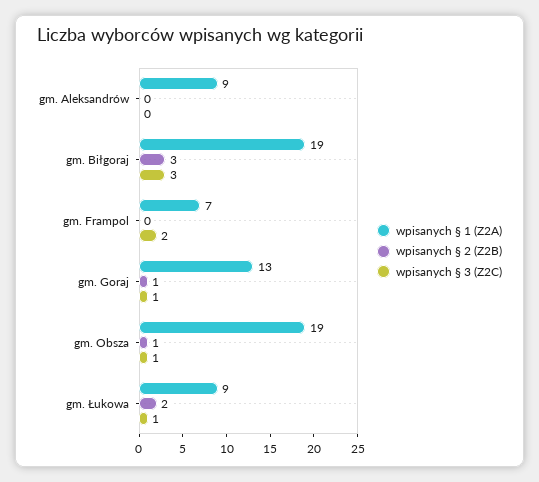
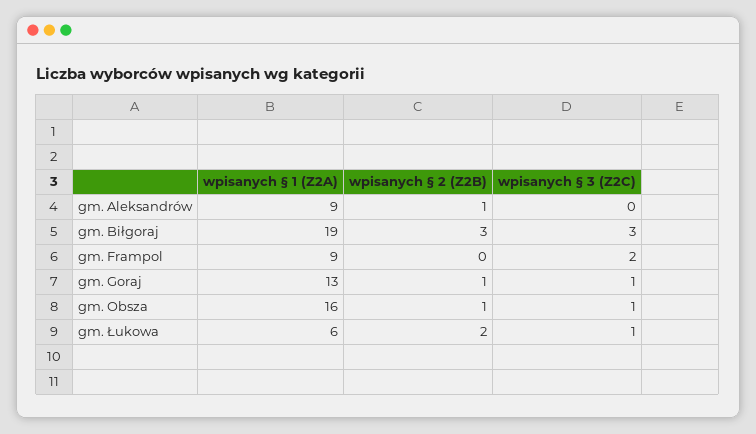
wpisanych § 2 (Z2B), gm. Aleksandrów: 0 -> 1
wpisanych § 1 (Z2A), gm. Frampol: 7 -> 9
wpisanych § 1 (Z2A), gm. Obsza: 19 -> 16
wpisanych § 1 (Z2A), gm. Łukowa: 9 -> 6

